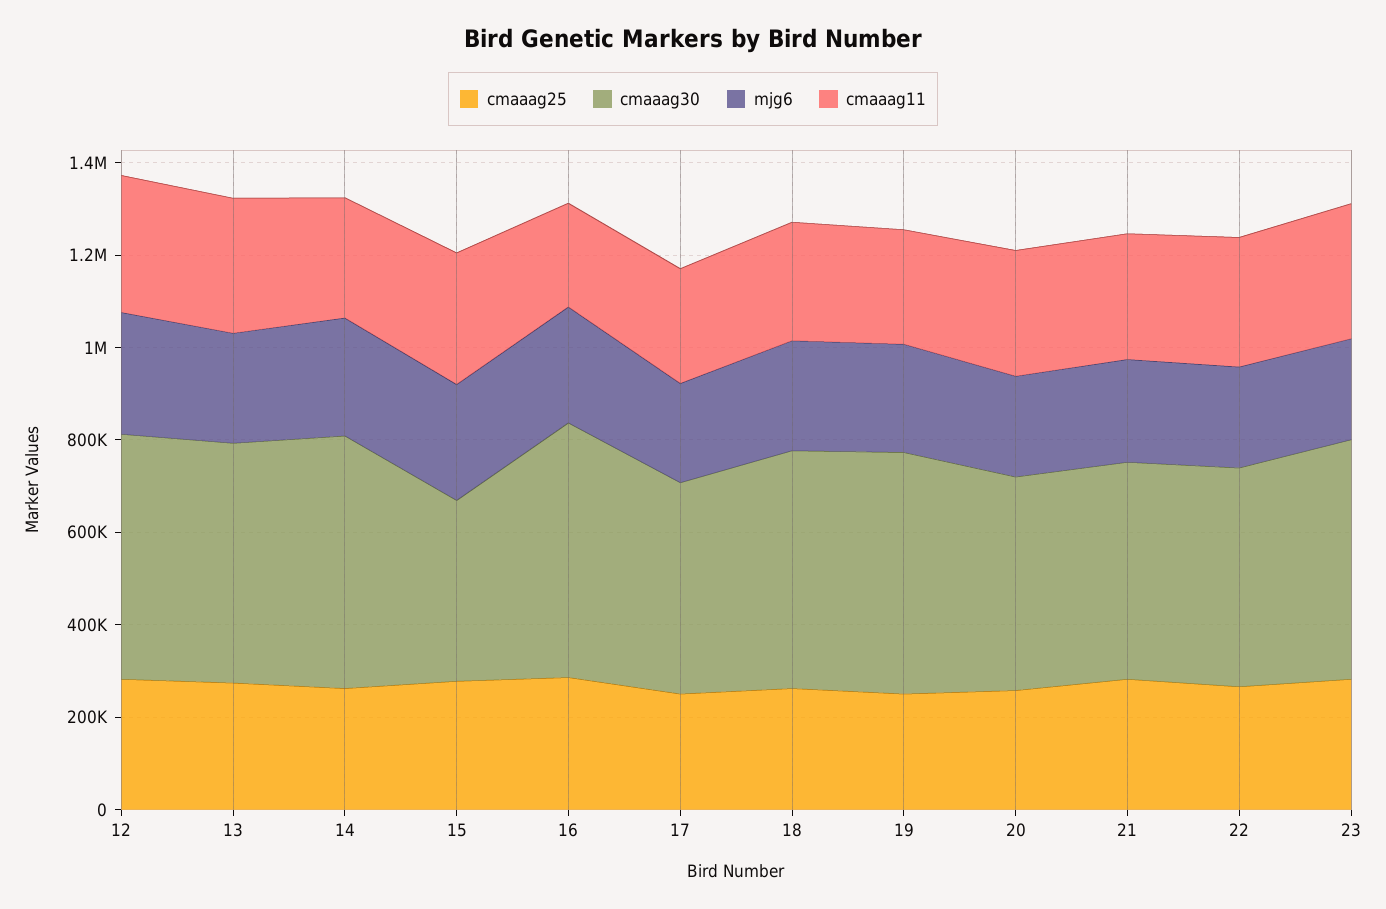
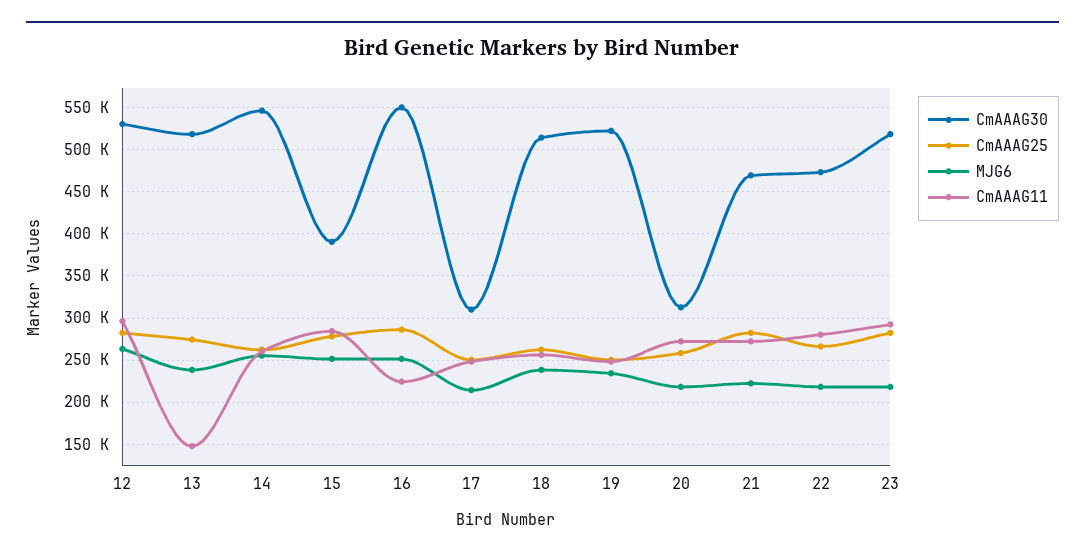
cmaaag11, 13: 300000 -> 150000
cmaaag30, 17: 450000 -> 310000
cmaaag30, 20: 450000 -> 310000

